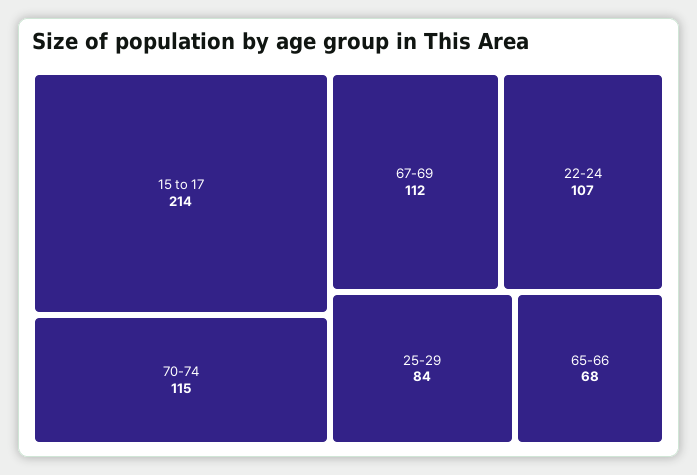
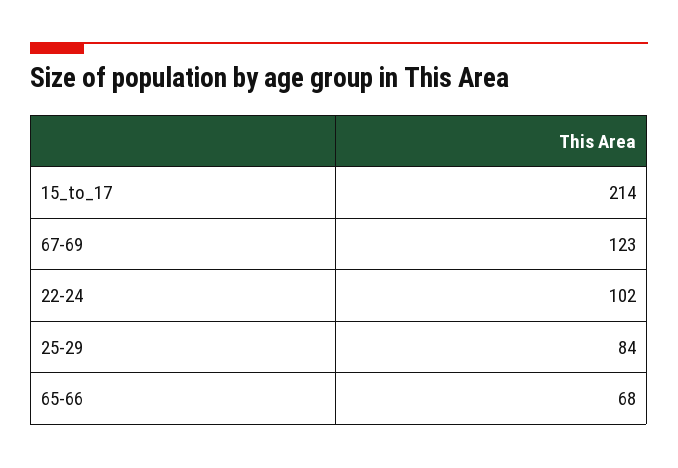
70-74: 115 -> none
67-69: 112 -> 123
22-24: 107 -> 102

